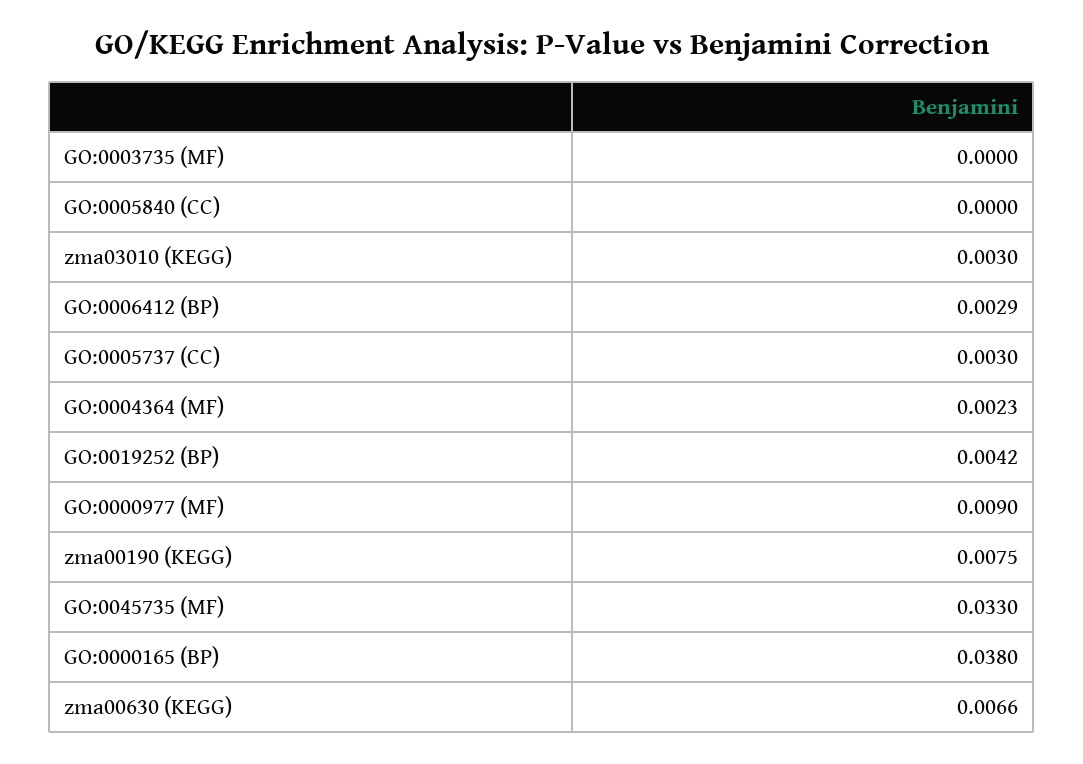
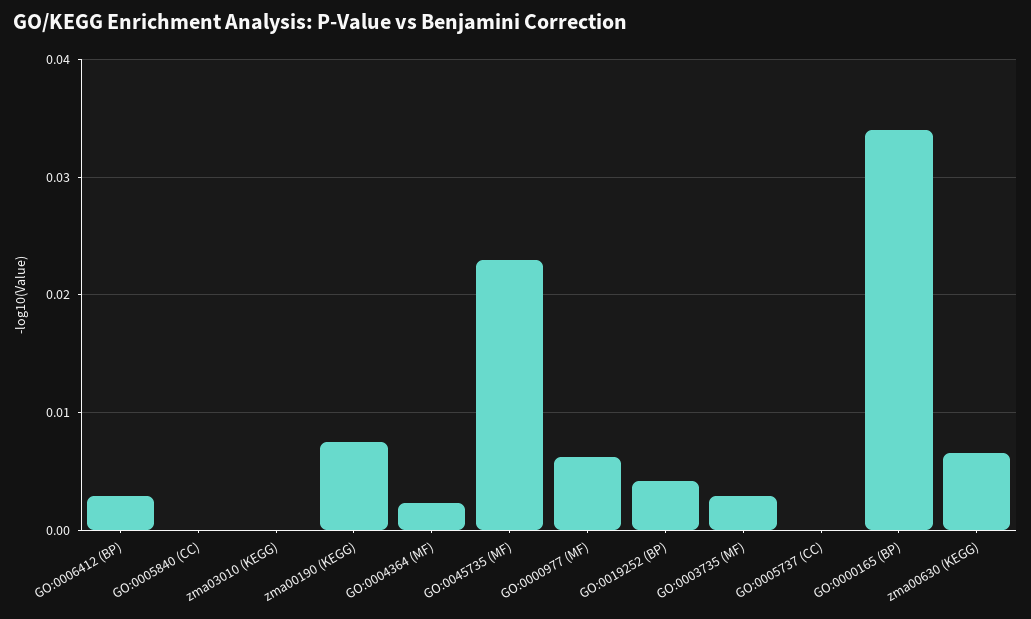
GO:0003735 (MF): 0 -> 0.003
zma03010 (KEGG): 0.003 -> 0
GO:0005737 (CC): 0.003 -> 0
GO:0000977 (MF): 0.009 -> 0.006
GO:0045735 (MF): 0.033 -> 0.023
GO:0000165 (BP): 0.038 -> 0.034

